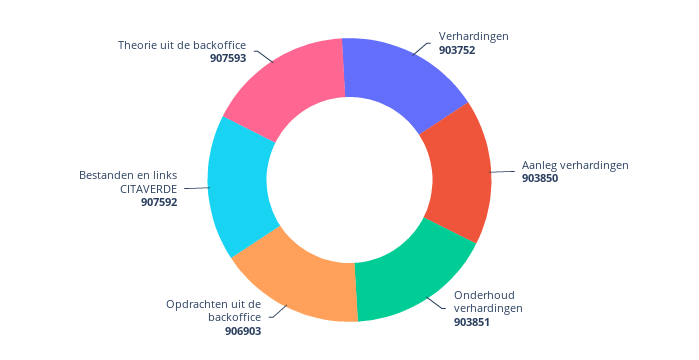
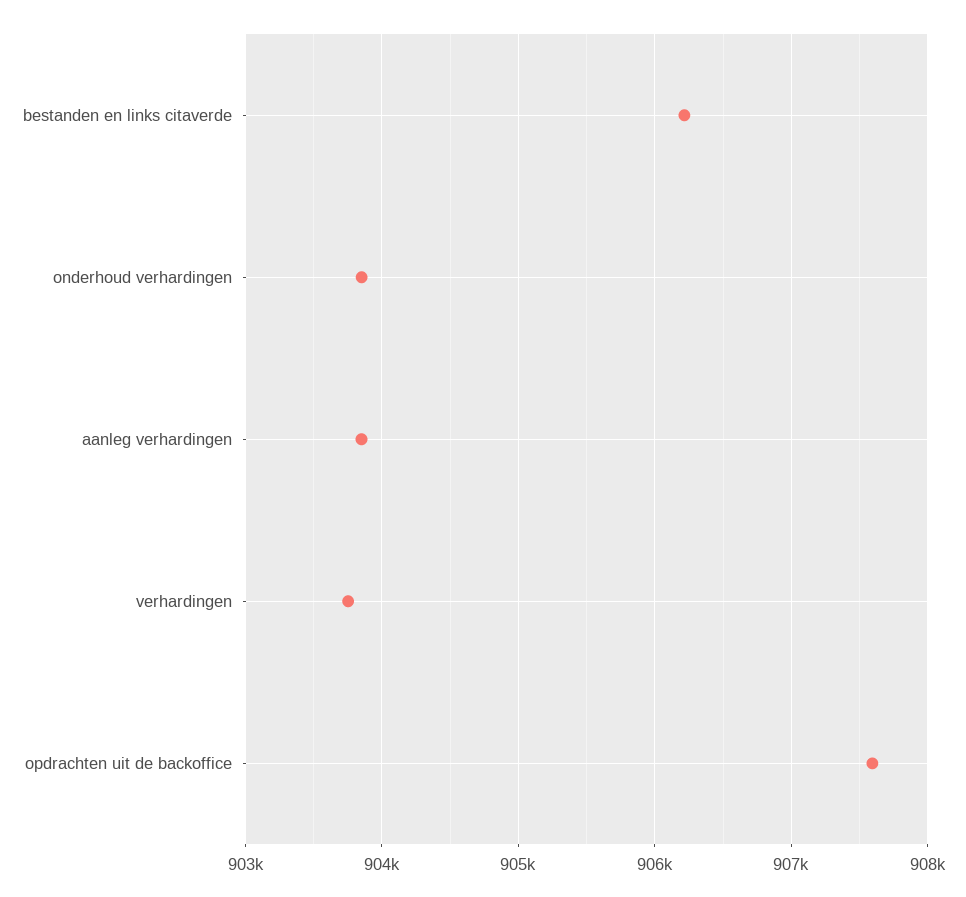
Opdrachten uit de backoffice: 906903 -> 907600
Bestanden en links CITAVERDE: 907592 -> 906200
Theorie uit de backoffice: 907593 -> none

